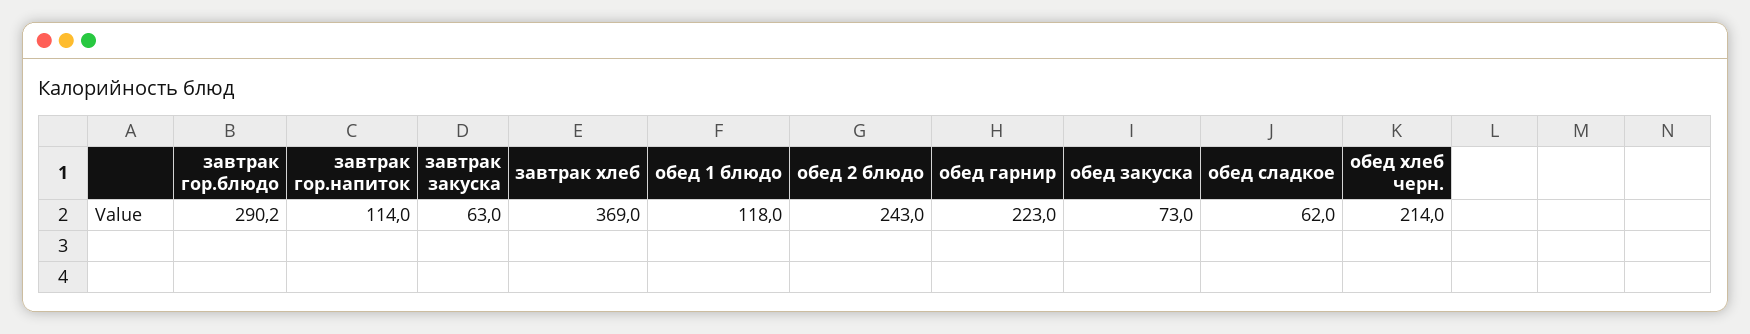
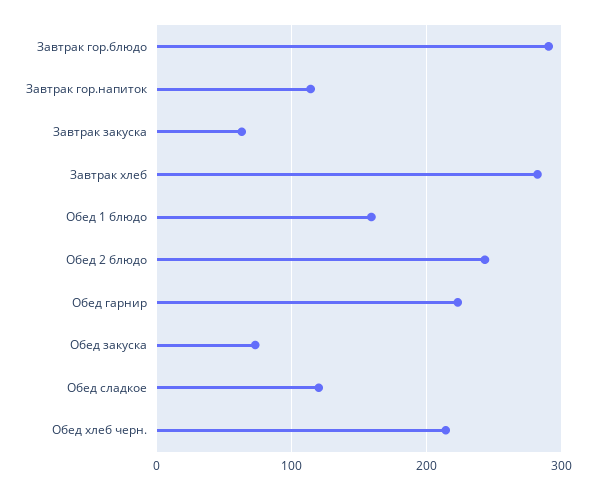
завтрак хлеб: 369 -> 280
обед 1 блюдо: 118 -> 160
обед сладкое: 62 -> 120

